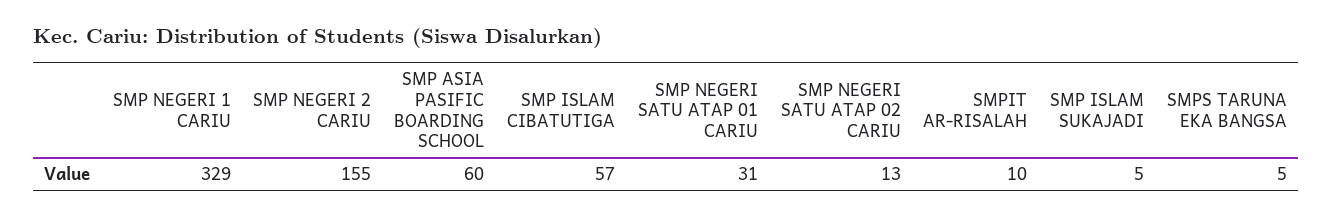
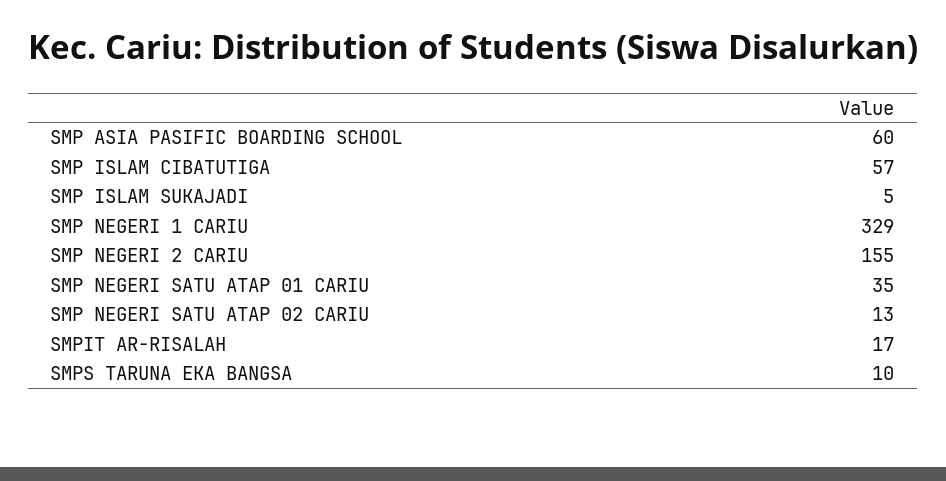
SMP NEGERI SATU ATAP 01 CARIU: 31 -> 35
SMPIT AR-RISALAH: 10 -> 17
SMPS TARUNA EKA BANGSA: 5 -> 10

